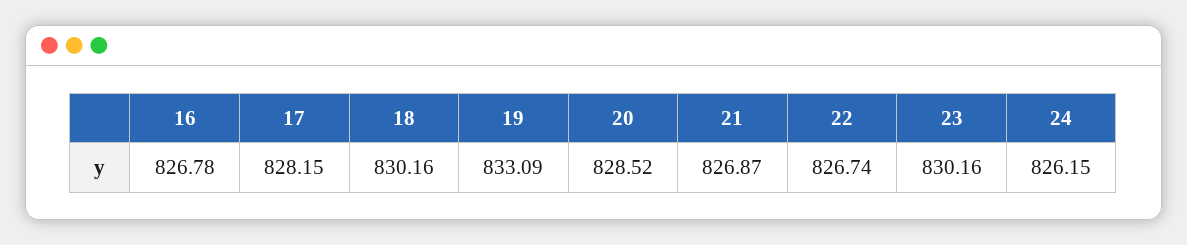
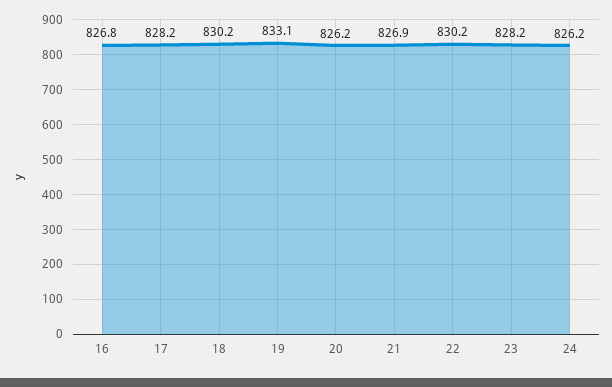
20: 828.52 -> 826.2
22: 826.74 -> 830.2
23: 830.16 -> 828.2

